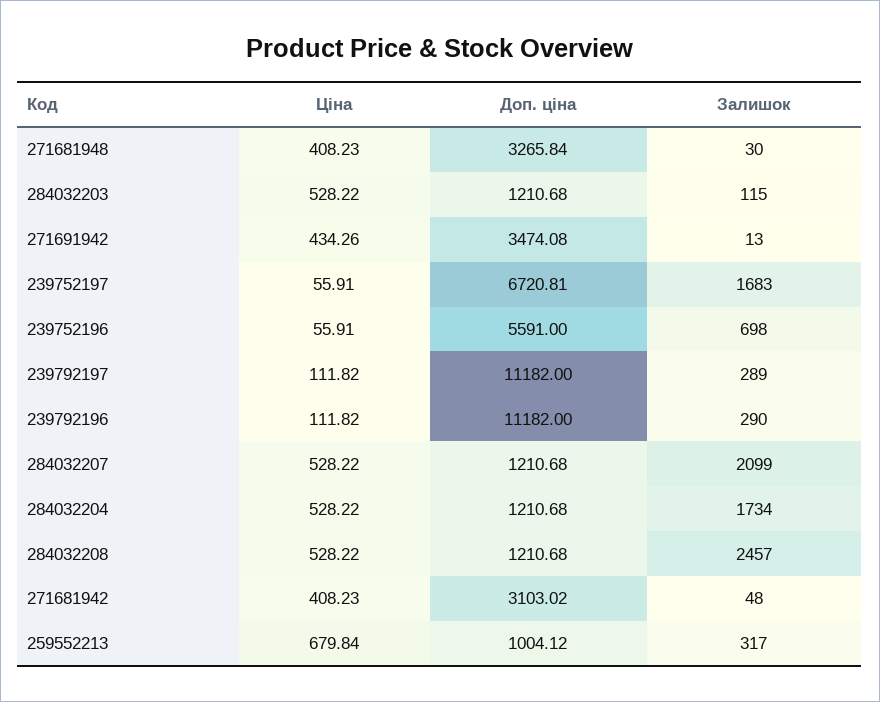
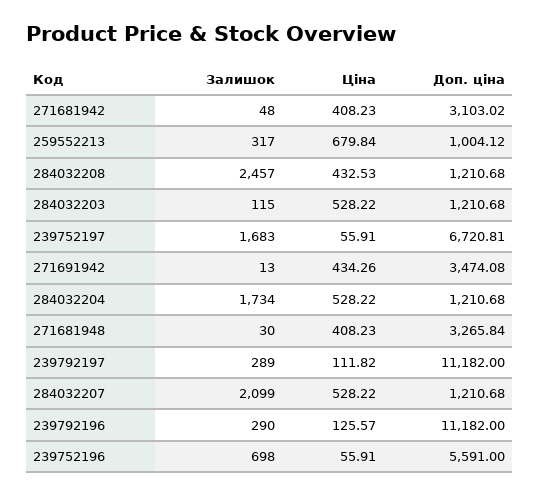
Ціна, 239792196: 111.82 -> 125.57
Ціна, 284032208: 528.22 -> 432.53

